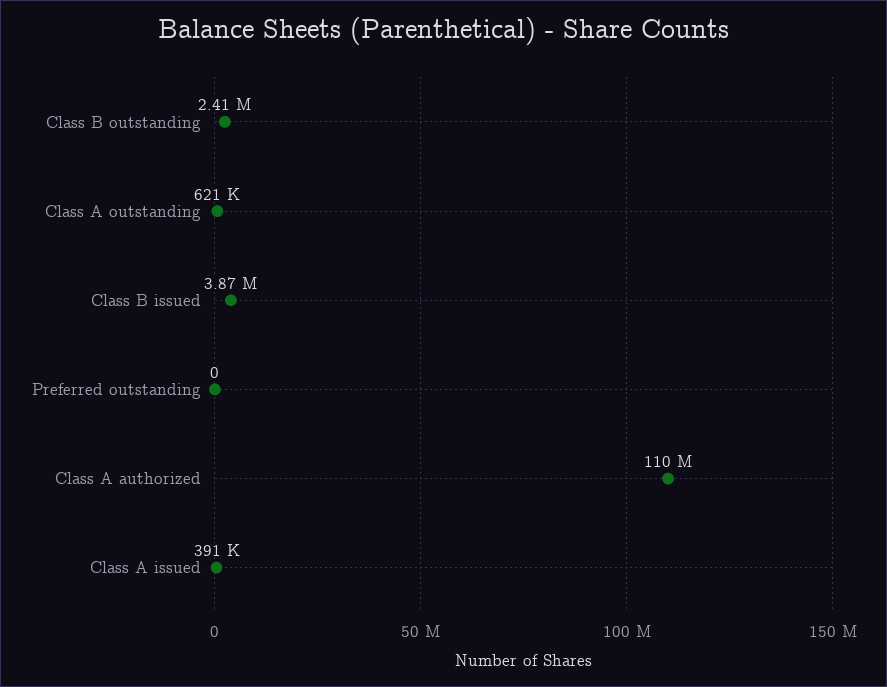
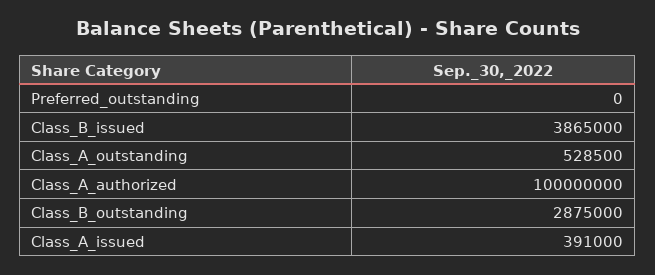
Class B outstanding: 2410000 -> 2875000
Class A outstanding: 621000 -> 528500
Class A authorized: 110000000 -> 100000000

